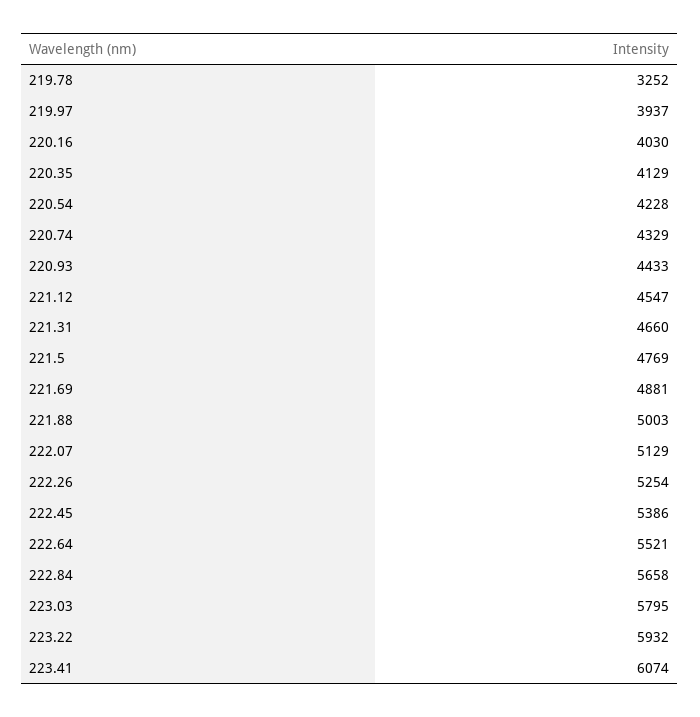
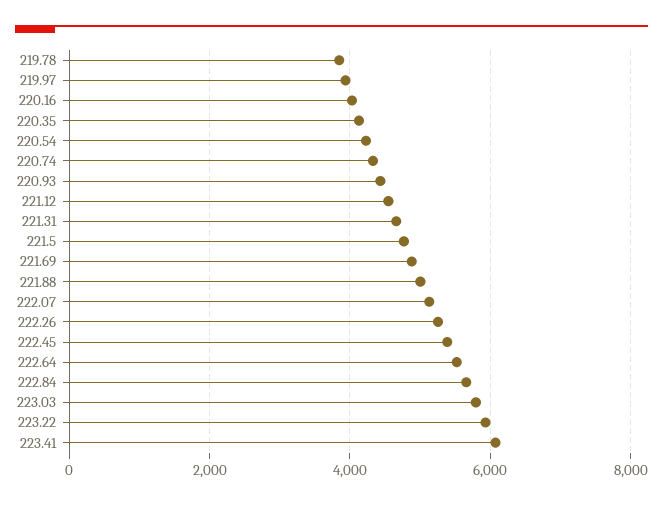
219.78: 3252 -> 3800

